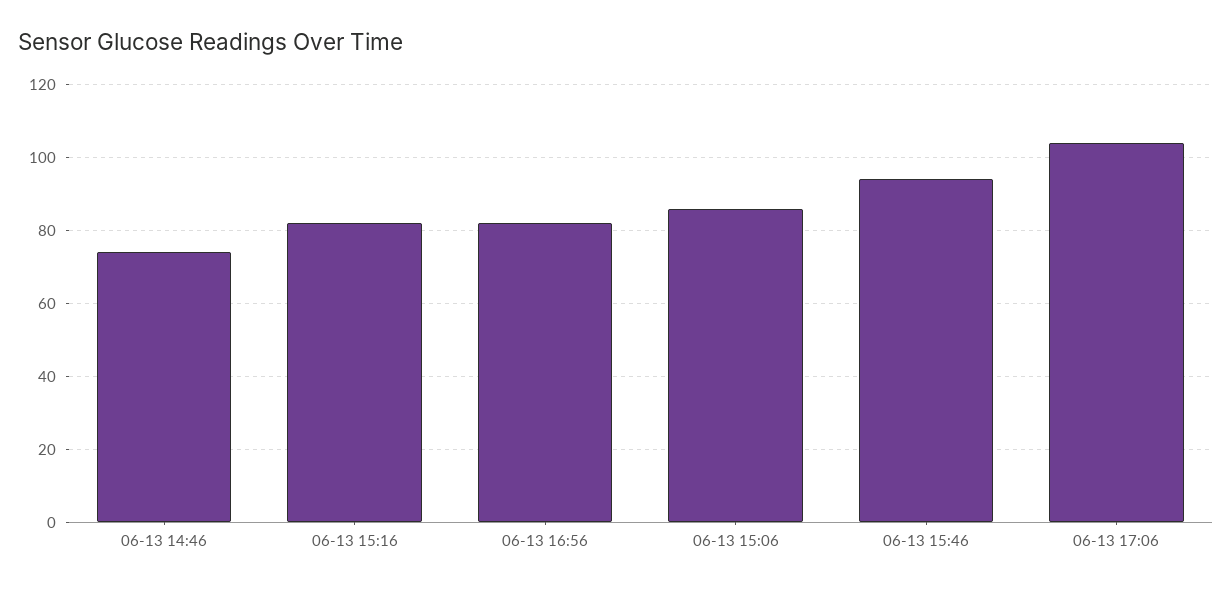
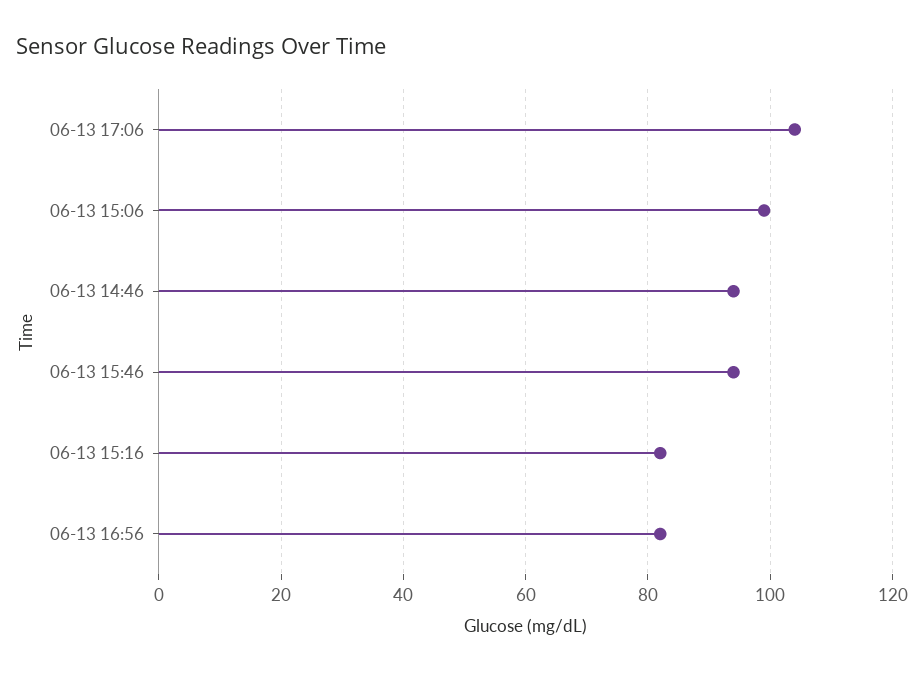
06-13 14:46: 75 -> 95
06-13 15:06: 85 -> 100

